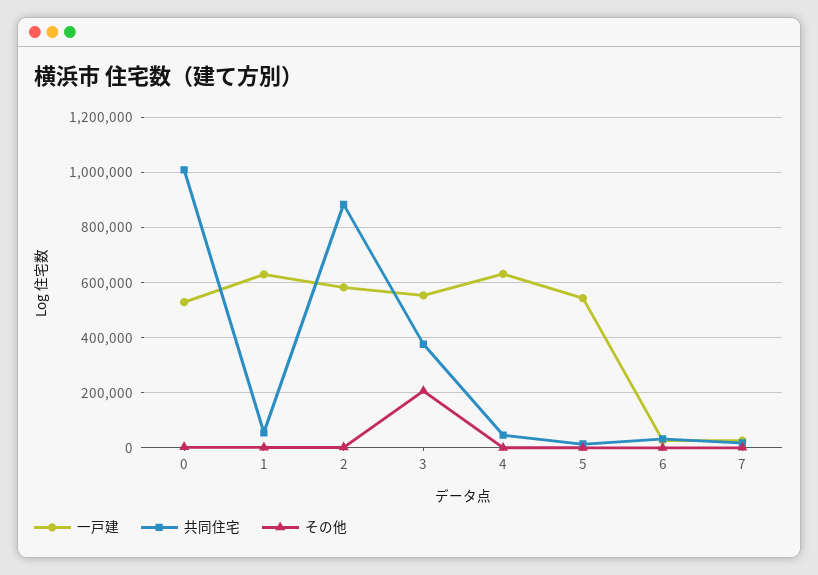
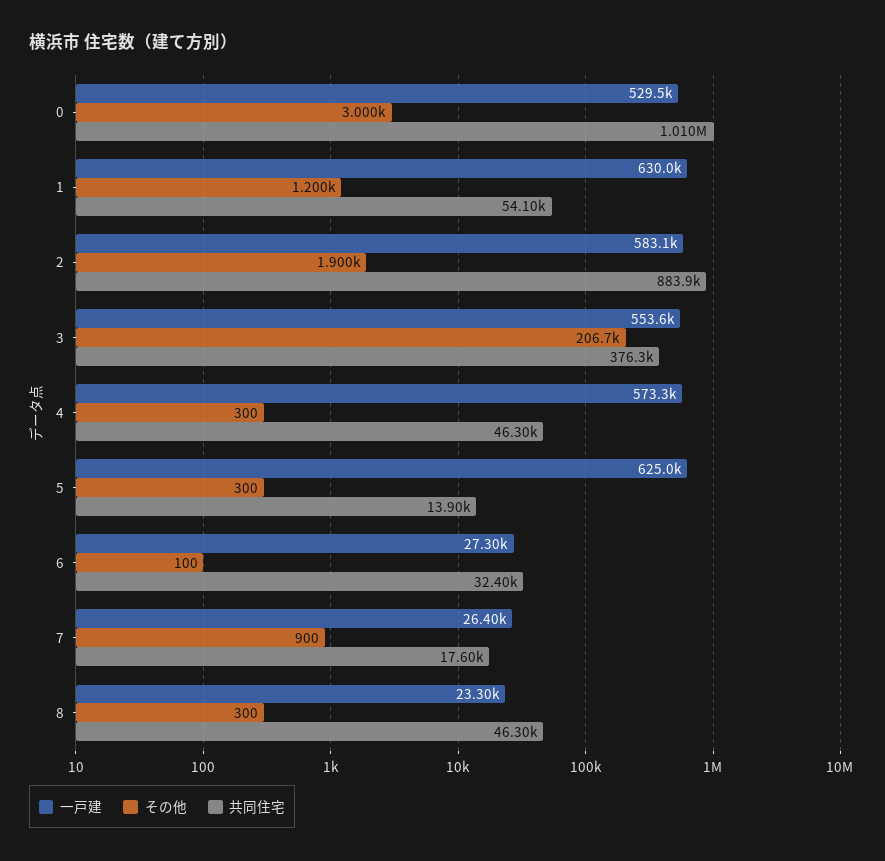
一戸建, 4: 625000 -> 573300
一戸建, 5: 550000 -> 625000
一戸建, 8: none -> 23300
その他, 8: none -> 300
共同住宅, 8: none -> 46300

